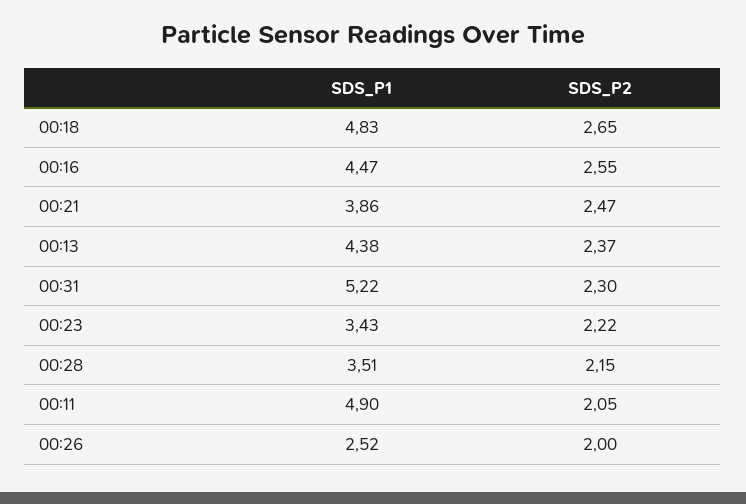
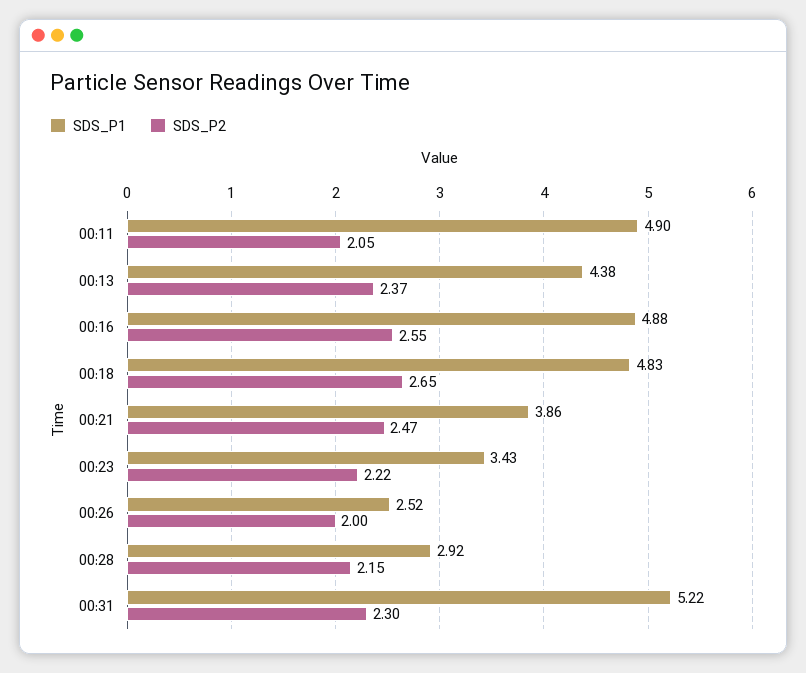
SDS_P1, 00:16: 4.47 -> 4.88
SDS_P1, 00:28: 3.51 -> 2.92

